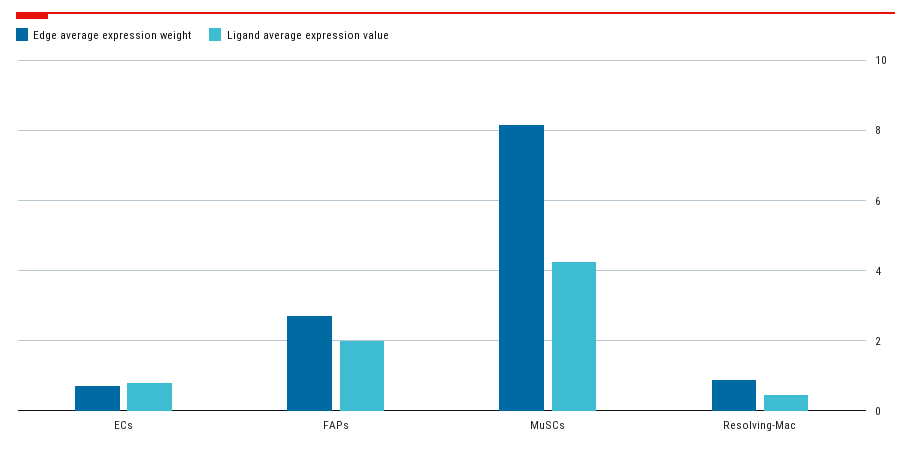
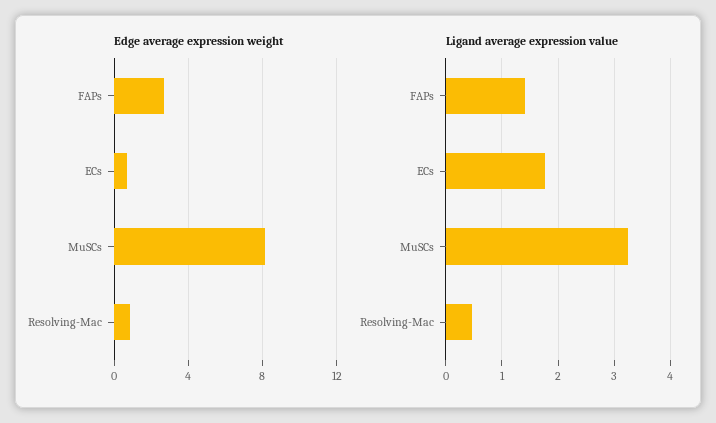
Ligand average expression value, ECs: 0.8 -> 1.8
Ligand average expression value, FAPs: 2 -> 1.4
Ligand average expression value, MuSCs: 4.2 -> 3.2

